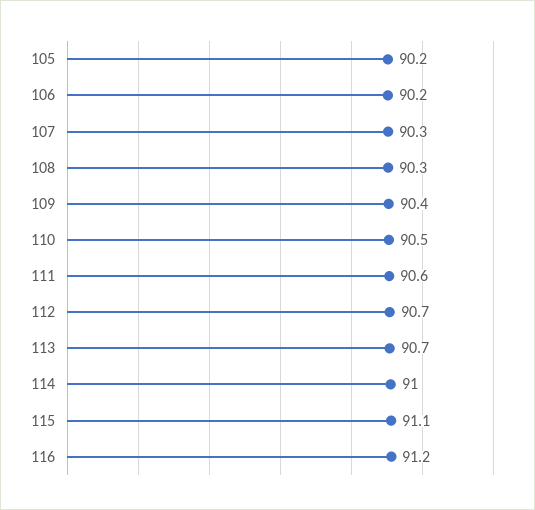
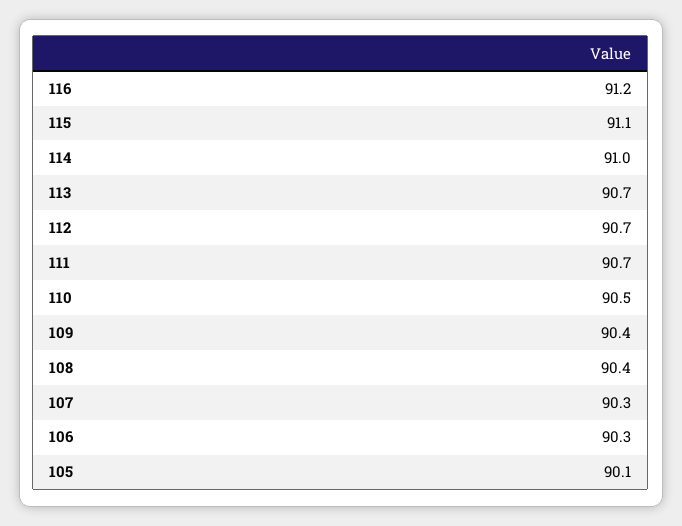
105: 90.2 -> 90.1
106: 90.2 -> 90.3
108: 90.3 -> 90.4
111: 90.6 -> 90.7

